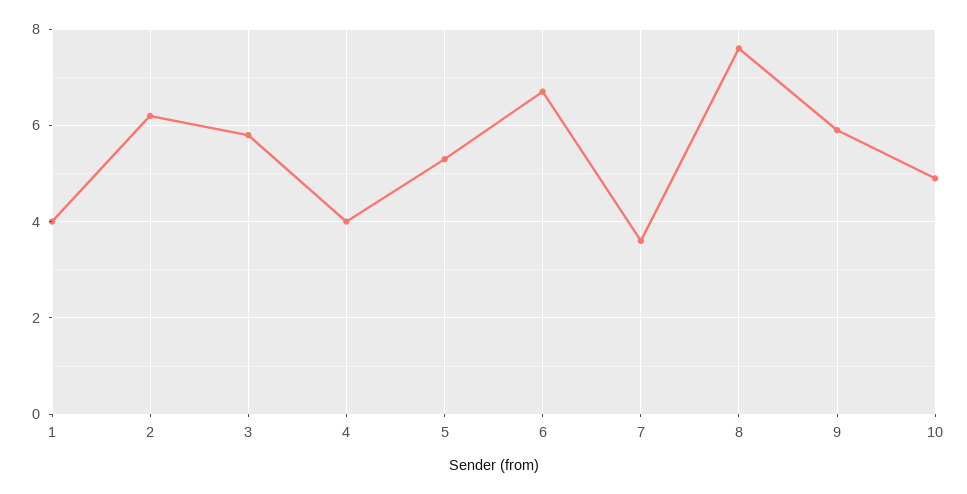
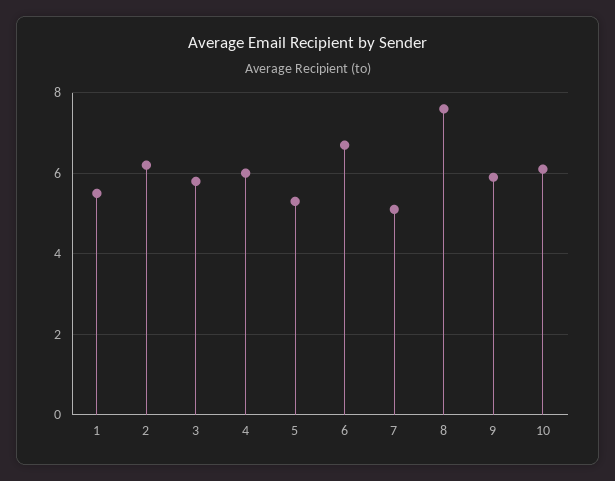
1: 4 -> 5.5
4: 4 -> 6
7: 3.5 -> 5
10: 5 -> 6

